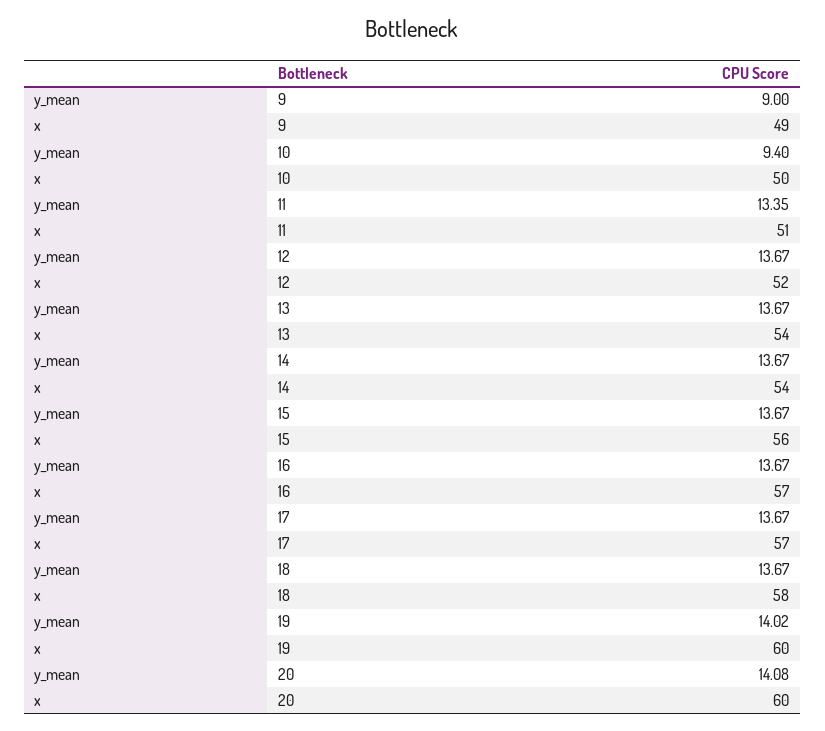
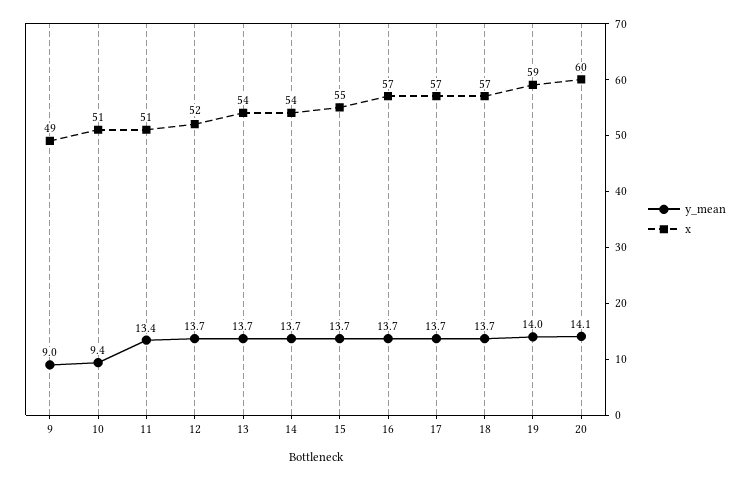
x, 10: 50 -> 51
x, 15: 56 -> 55
x, 18: 58 -> 57
x, 19: 60 -> 59

